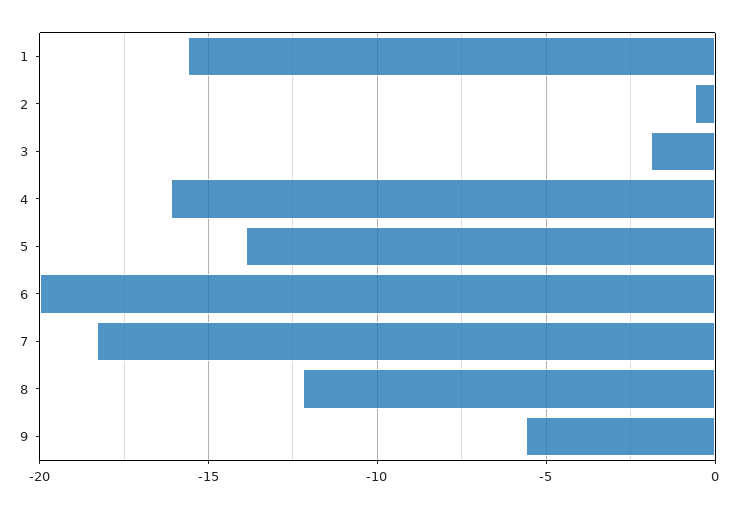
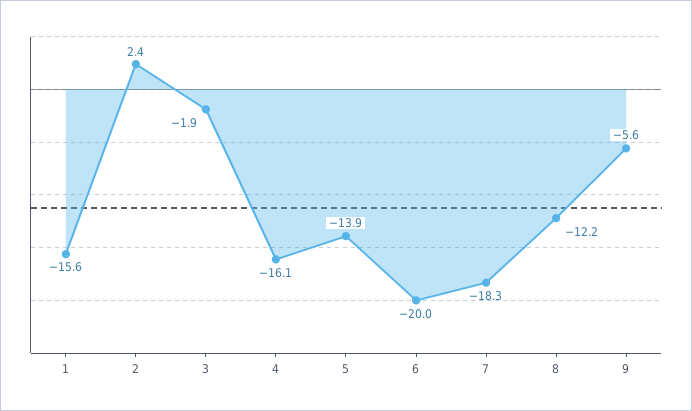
2: -0.5 -> 2.4

